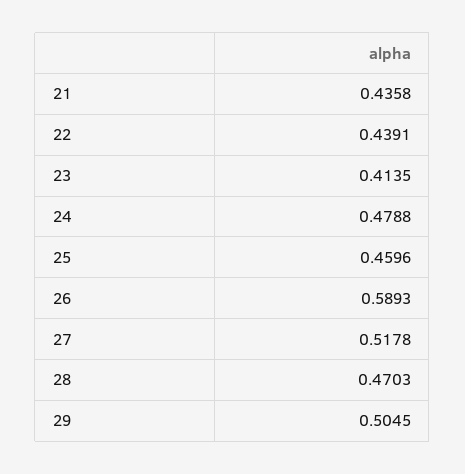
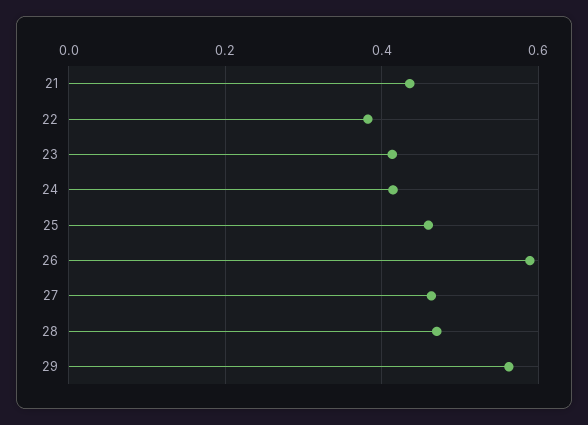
22: 0.4391 -> 0.38
24: 0.4788 -> 0.42
27: 0.5178 -> 0.46
29: 0.5045 -> 0.56

